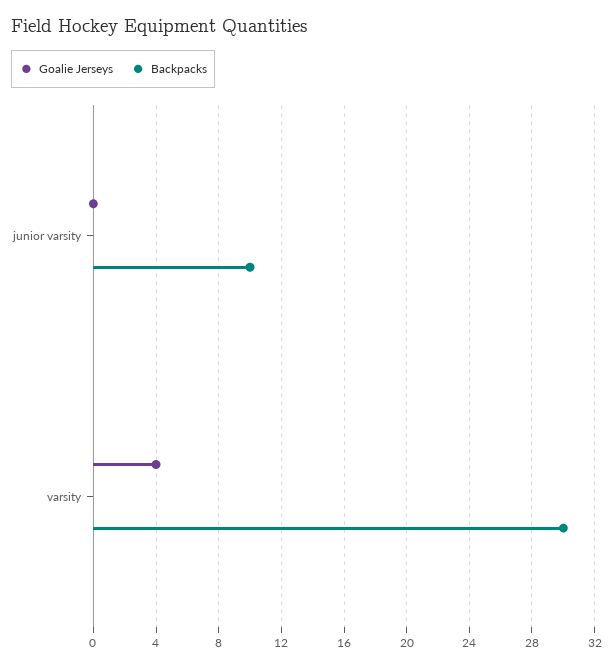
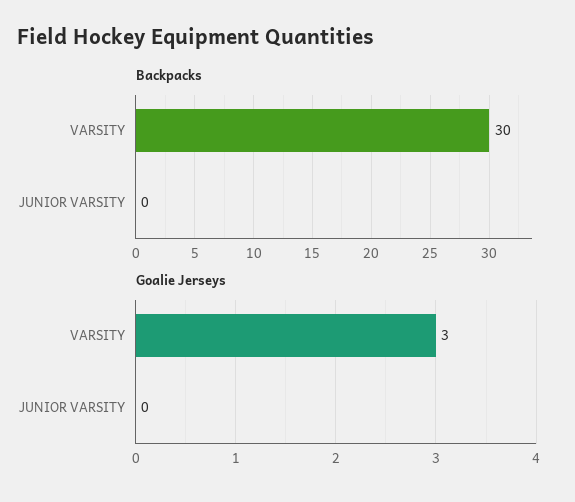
Backpacks, junior varsity: 10 -> 0
Goalie Jerseys, varsity: 4 -> 3

